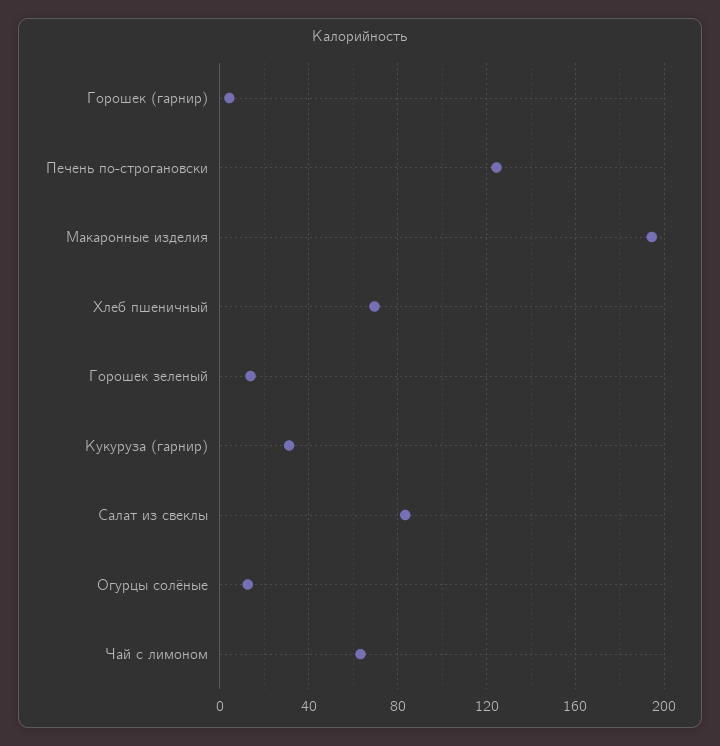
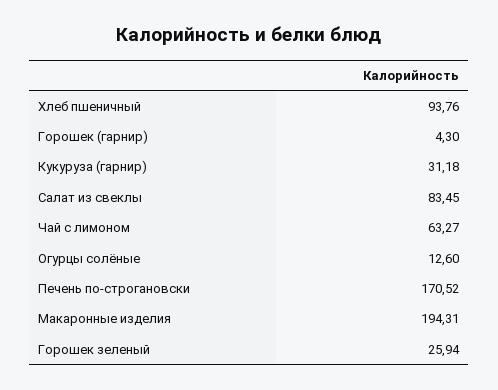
Печень по-строгановски: 125 -> 170.52
Хлеб пшеничный: 70 -> 93.76
Горошек зеленый: 15 -> 25.94

